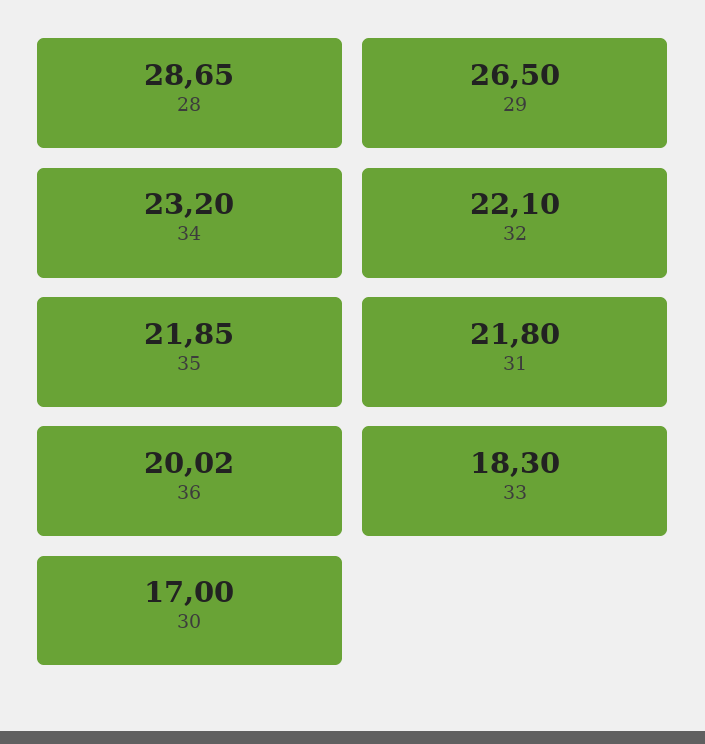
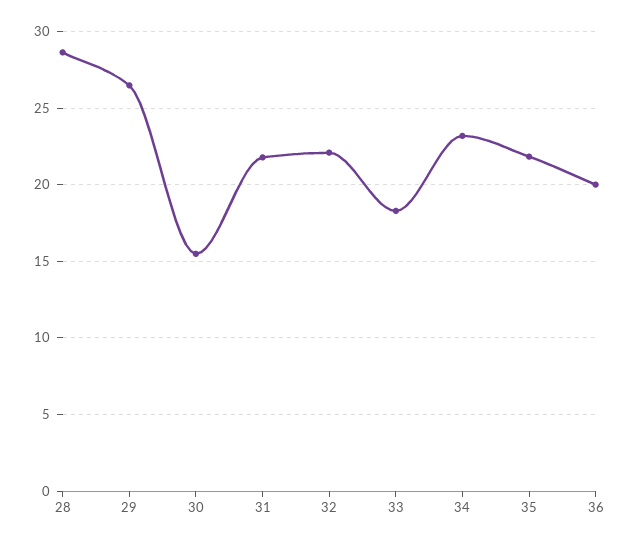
30: 17 -> 15.5

